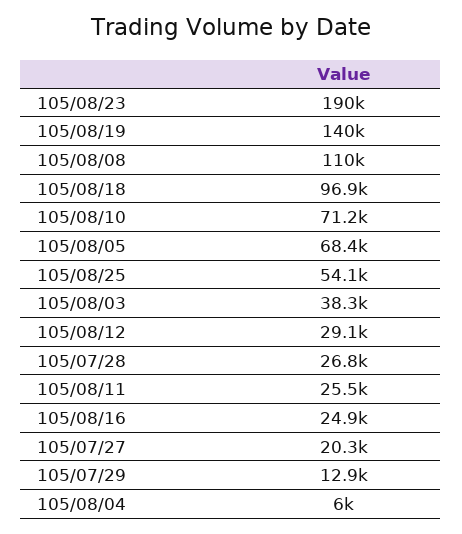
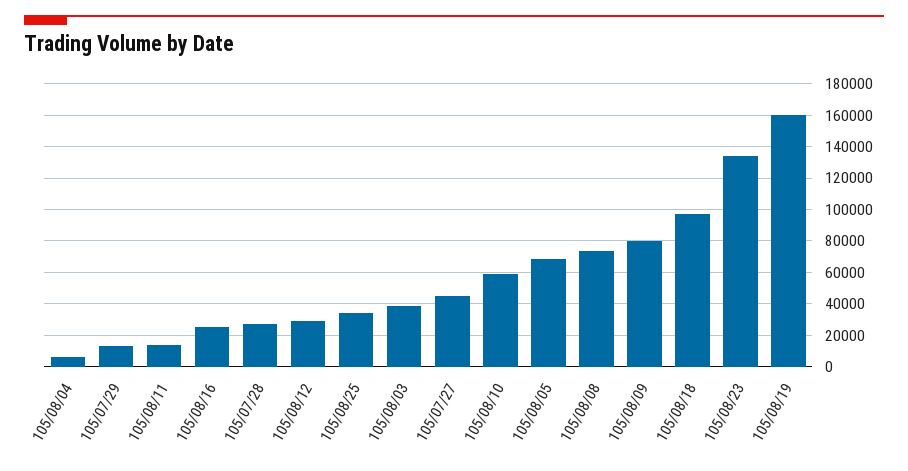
105/08/23: 190000 -> 135000
105/08/19: 140000 -> 160000
105/08/08: 110000 -> 75000
105/08/10: 71200 -> 60000
105/08/25: 54100 -> 35000
105/08/11: 25500 -> 15000
105/07/27: 20300 -> 45000
105/08/09: none -> 80000

